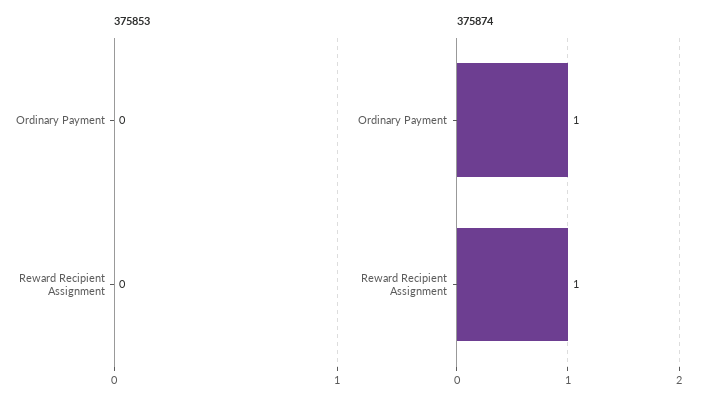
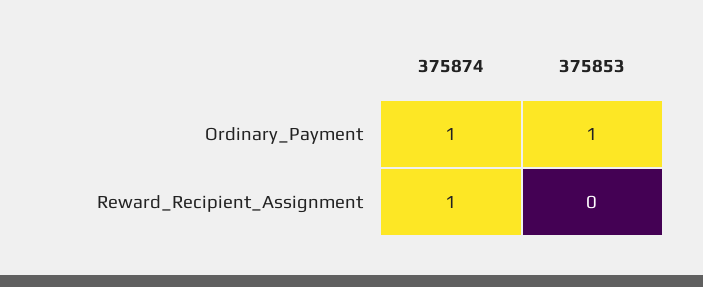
375853, Ordinary Payment: 0 -> 1

